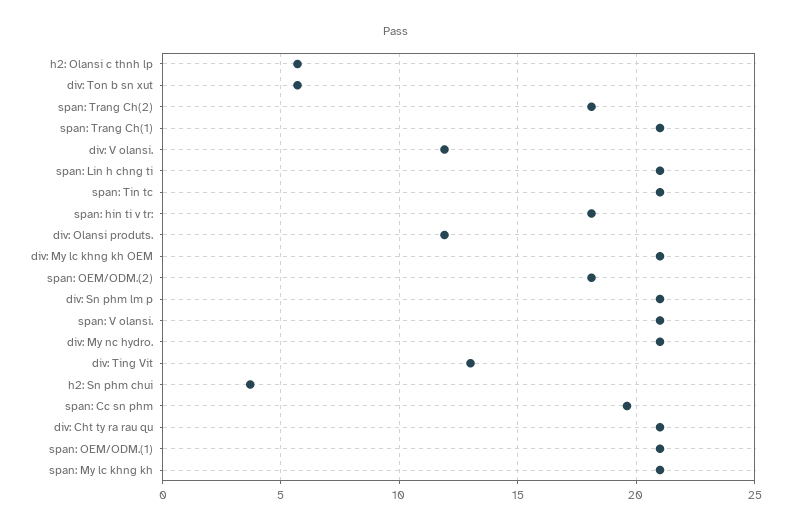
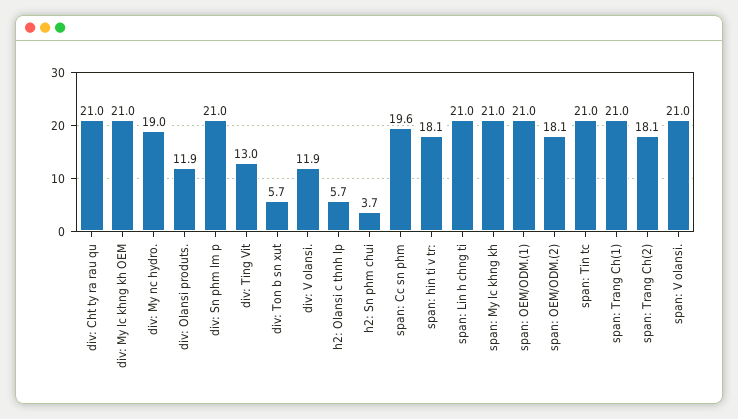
div: My nc hydro.: 21 -> 19

